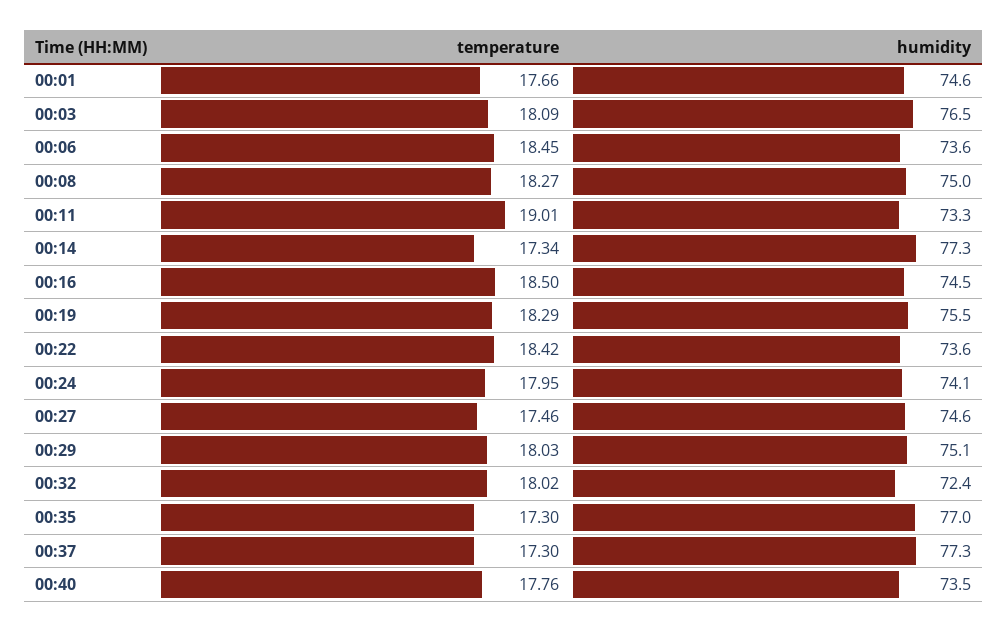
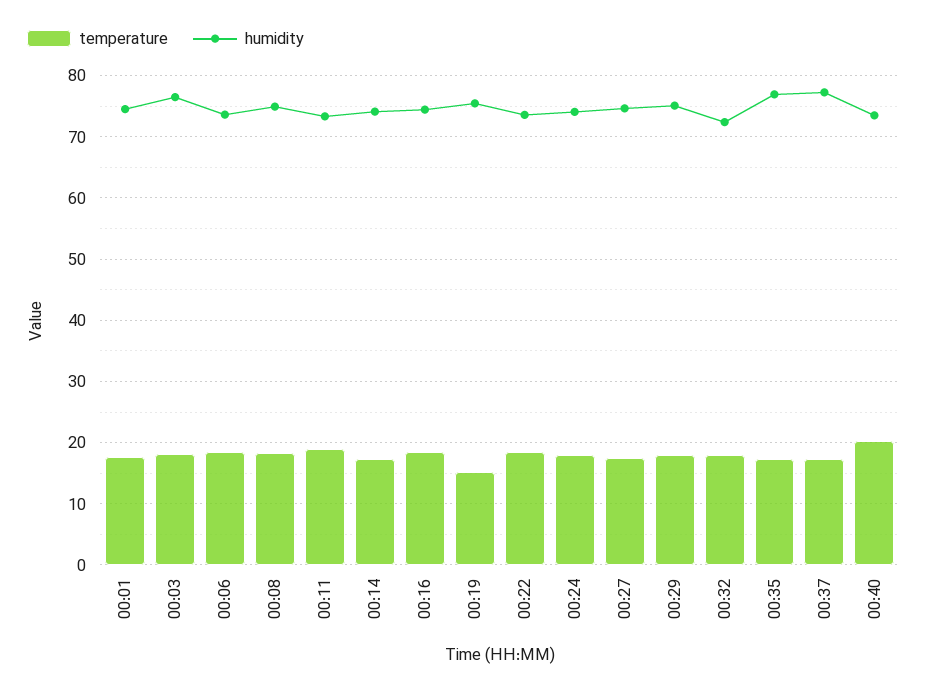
humidity, 00:14: 77.3 -> 74
temperature, 00:19: 18.29 -> 15
temperature, 00:40: 17.76 -> 20

